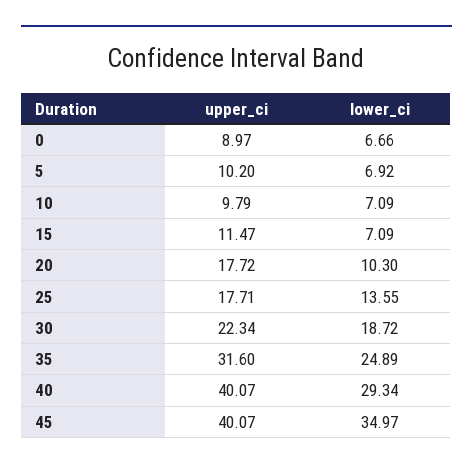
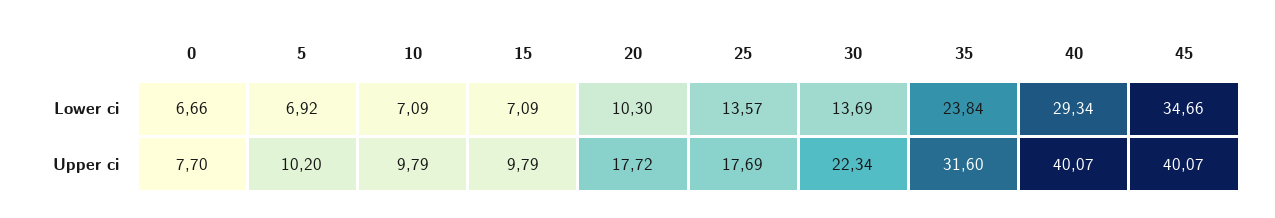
upper_ci, 0: 8.97 -> 7.7
upper_ci, 15: 11.47 -> 9.79
upper_ci, 25: 17.71 -> 17.69
lower_ci, 25: 13.55 -> 13.57
lower_ci, 30: 18.72 -> 13.69
lower_ci, 35: 24.89 -> 23.84
lower_ci, 45: 34.97 -> 34.66

